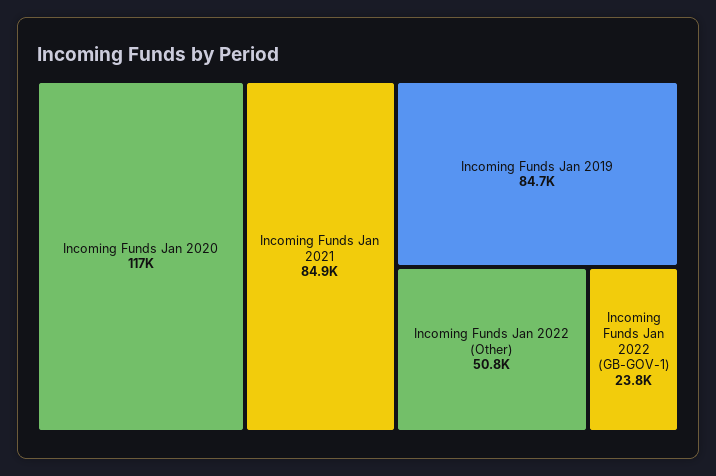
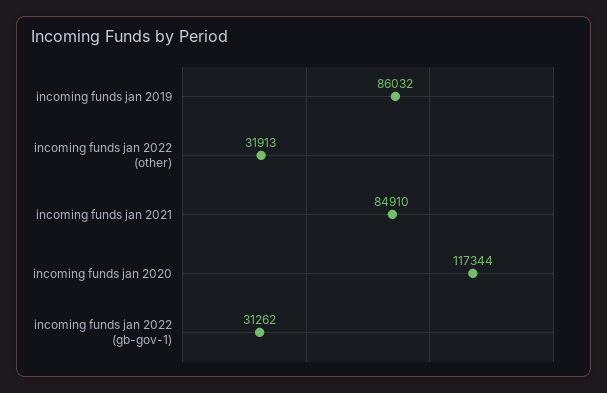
Incoming Funds Jan 2019: 84700 -> 86032
Incoming Funds Jan 2022 (Other): 50800 -> 31913
Incoming Funds Jan 2022 (GB-GOV-1): 23800 -> 31262

